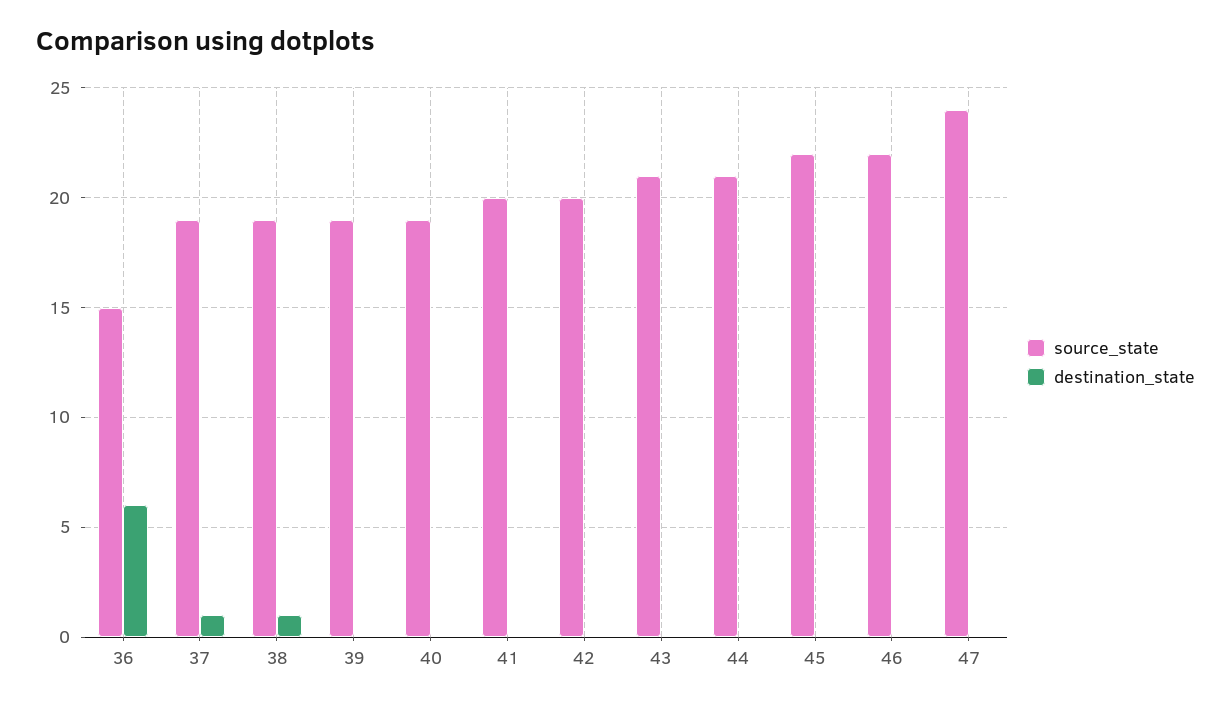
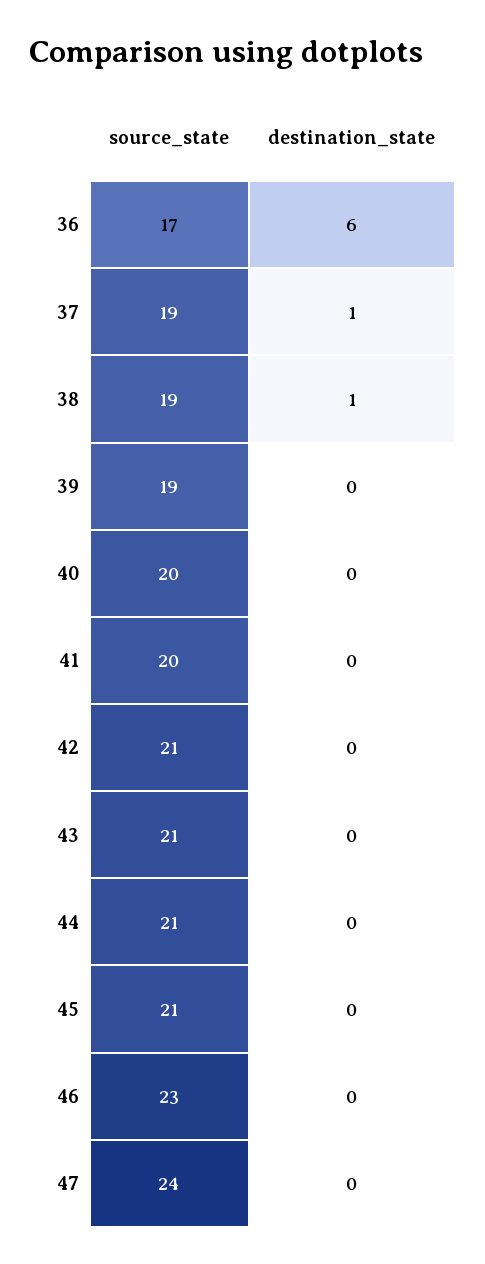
source_state, 36: 15 -> 17
source_state, 40: 19 -> 20
source_state, 42: 20 -> 21
source_state, 45: 22 -> 21
source_state, 46: 22 -> 23

